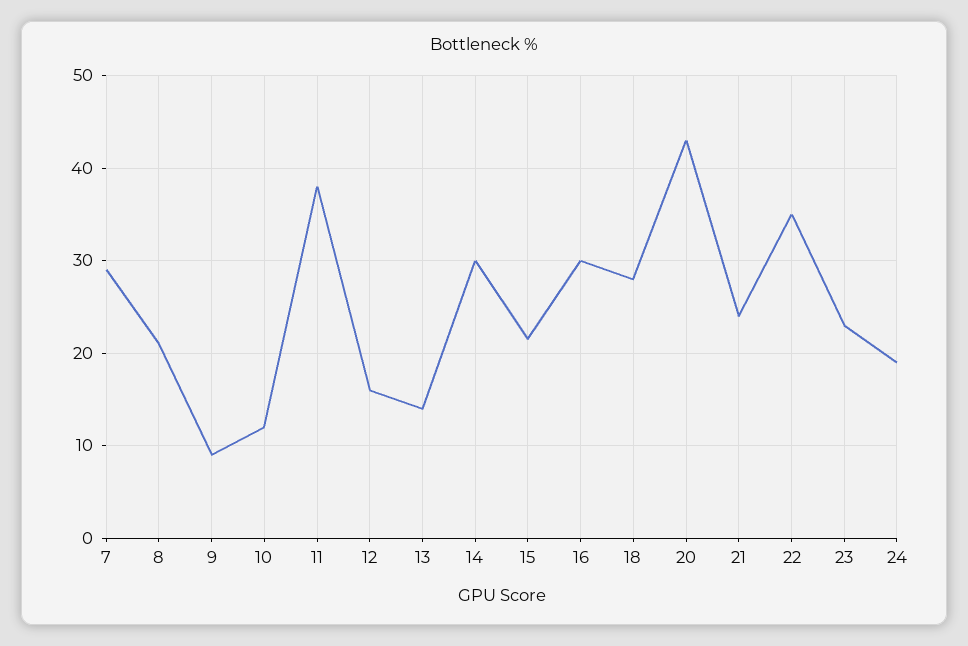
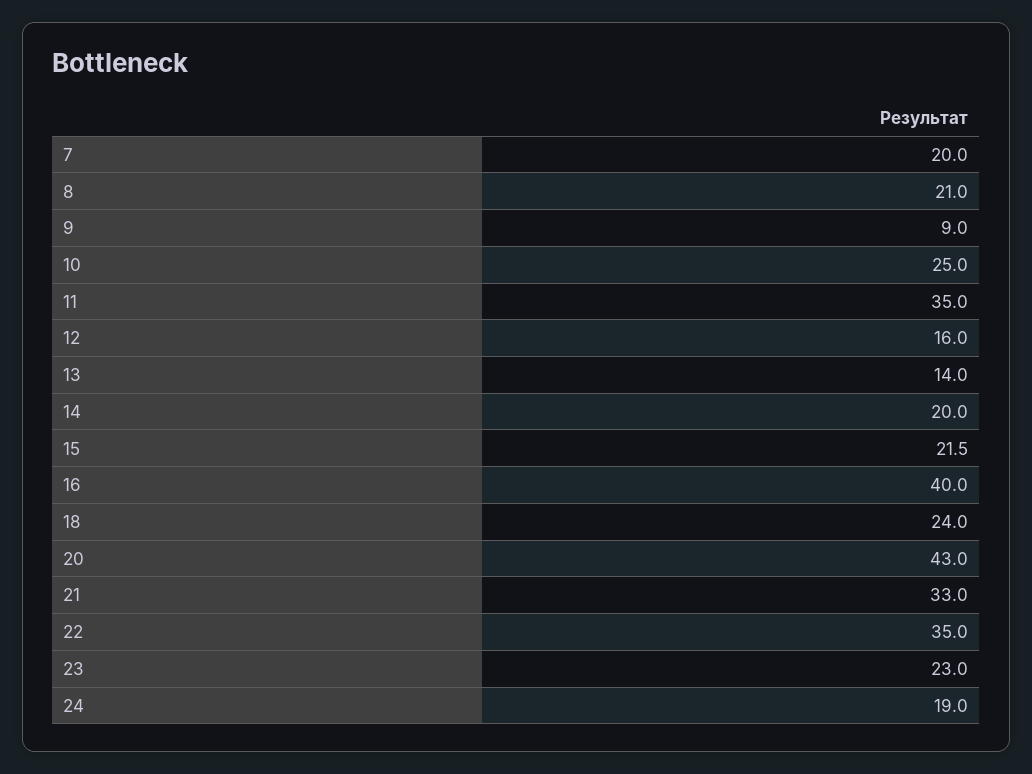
7: 29 -> 20
10: 12 -> 25
11: 38 -> 35
14: 30 -> 20
16: 30 -> 40
18: 28 -> 24
21: 24 -> 33

